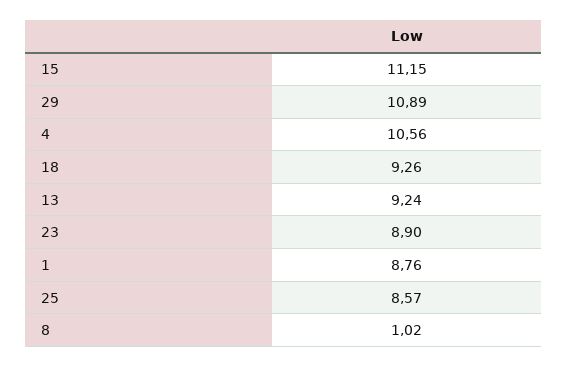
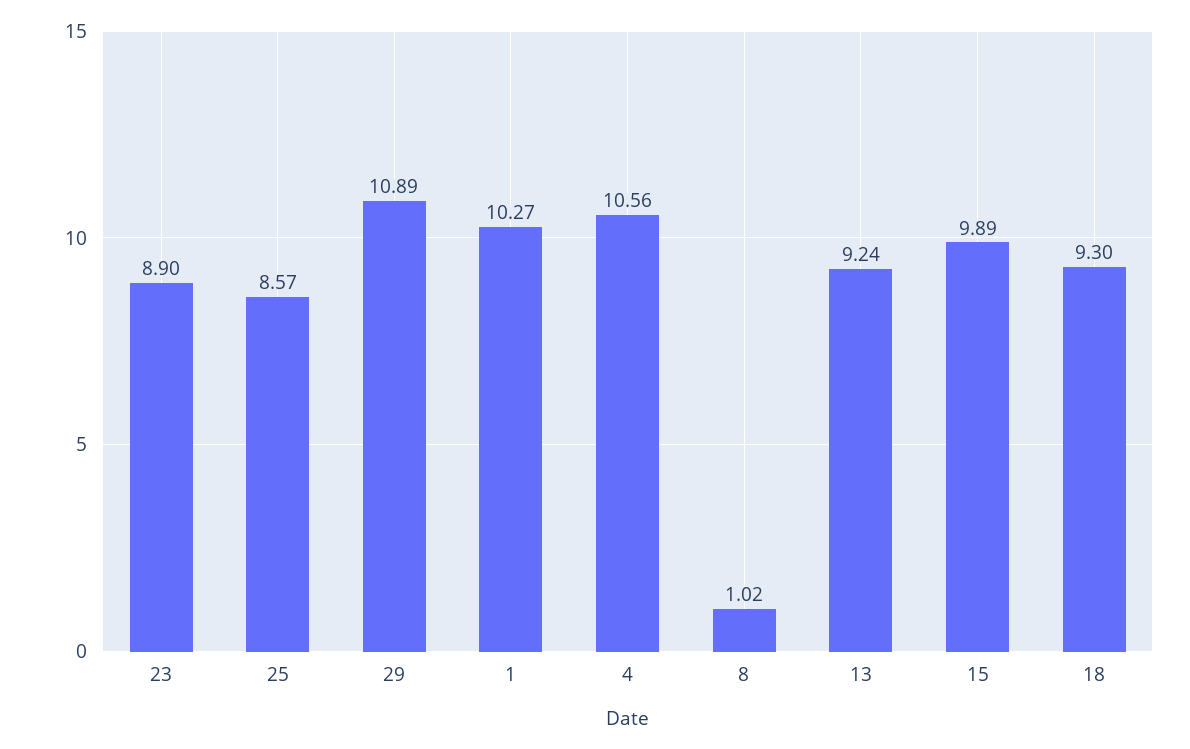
15: 11.15 -> 9.89
18: 9.26 -> 9.3
1: 8.76 -> 10.27

